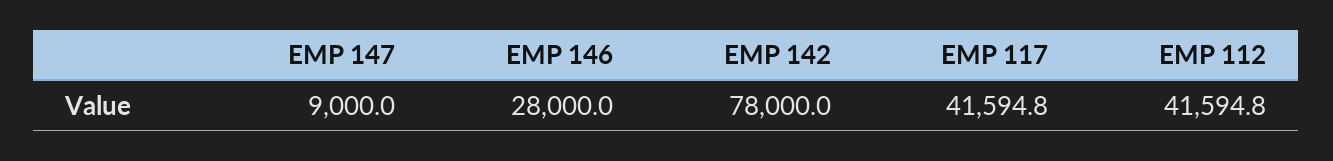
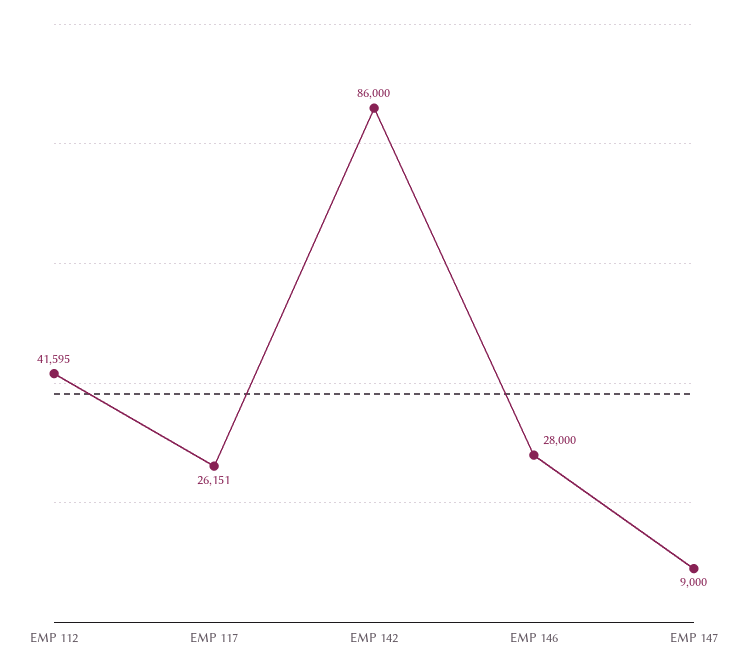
EMP 142: 78000 -> 86000
EMP 117: 41594.8 -> 26151

